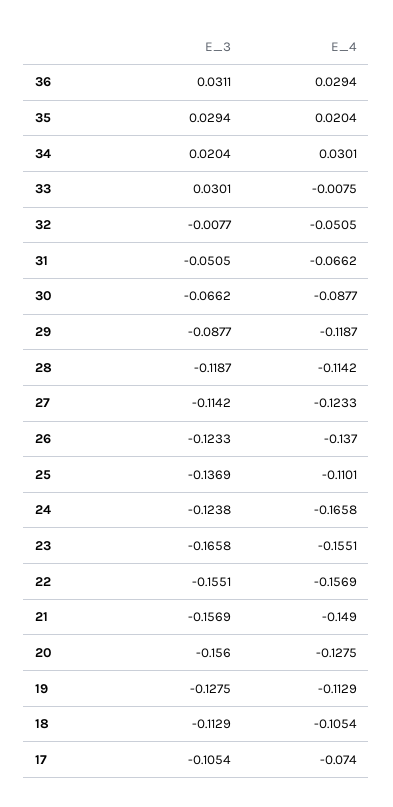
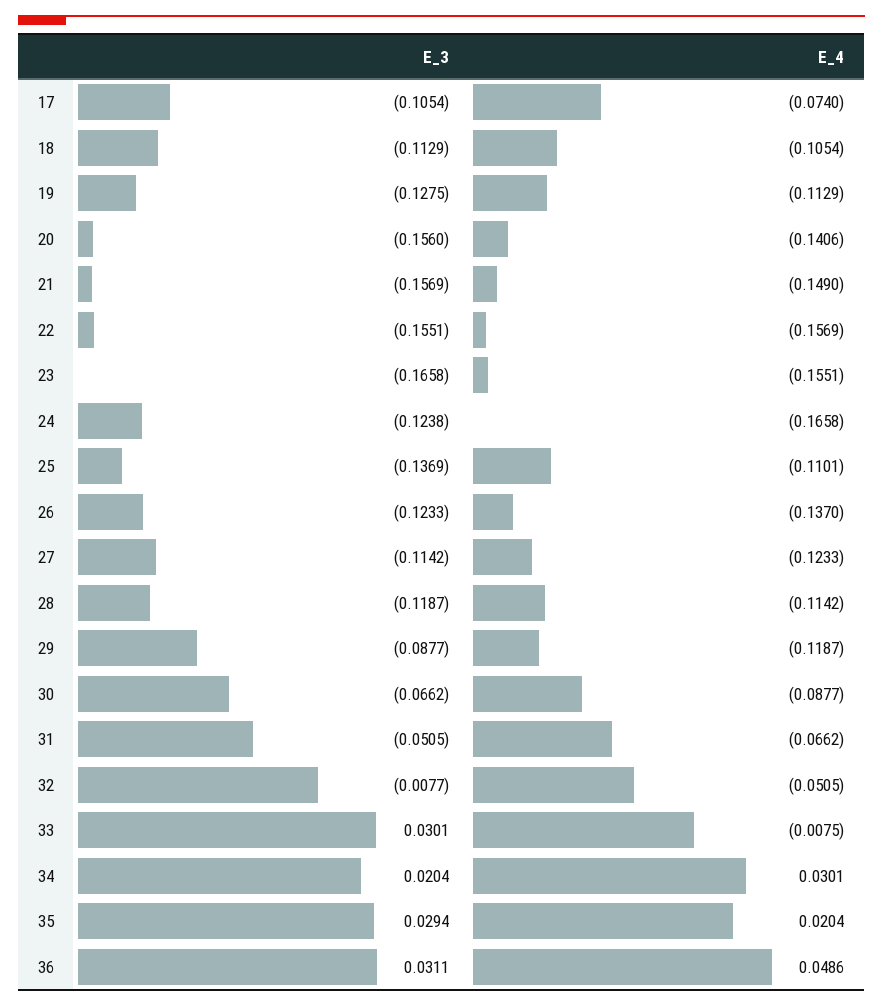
E_4, 36: 0.0294 -> 0.0486
E_4, 20: -0.1275 -> -0.1406

